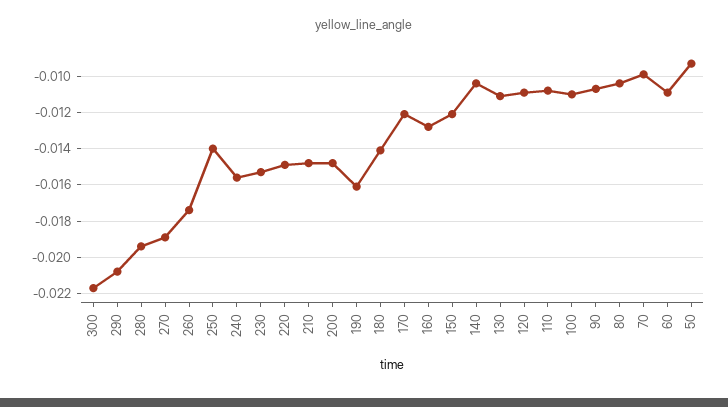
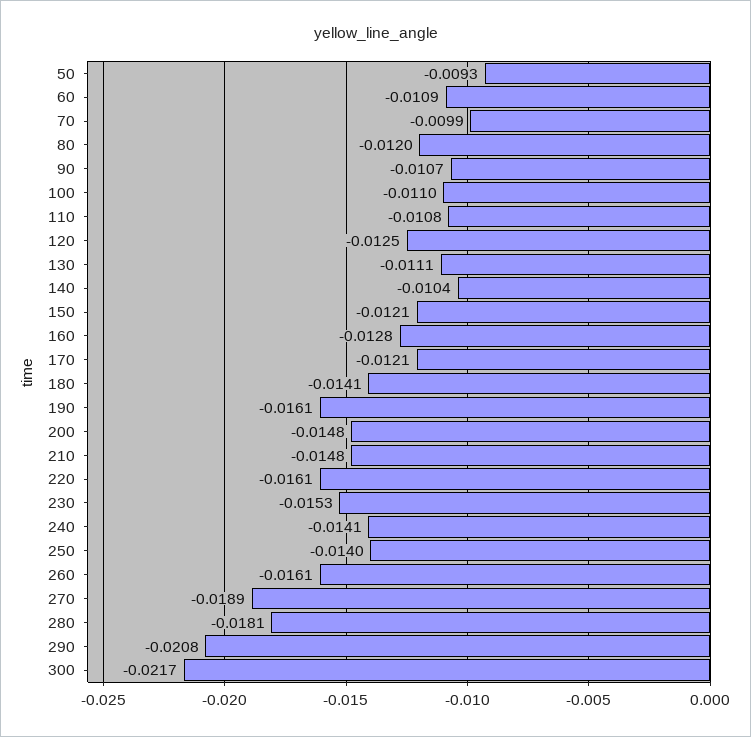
280: -0.0195 -> -0.0181
260: -0.0175 -> -0.0161
240: -0.0155 -> -0.0141
220: -0.015 -> -0.0161
120: -0.011 -> -0.0125
80: -0.0105 -> -0.012

